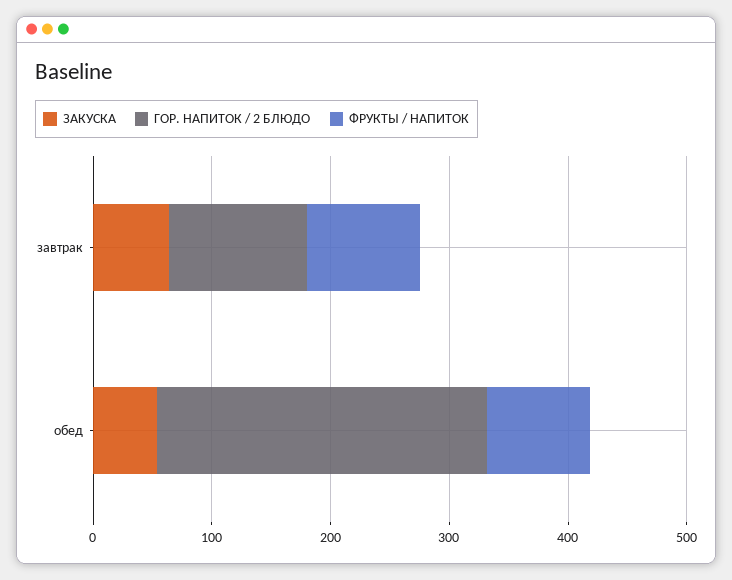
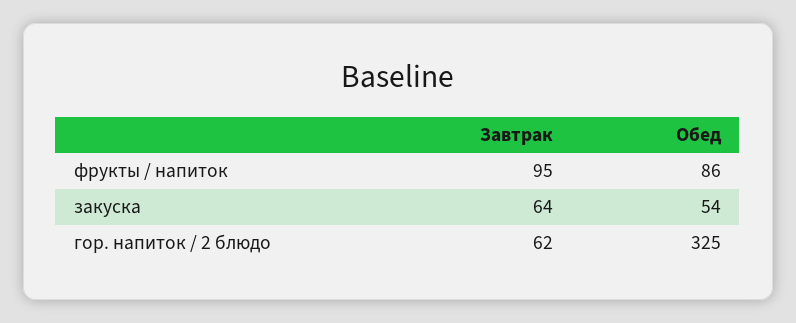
ГОР. НАПИТОК / 2 БЛЮДО, завтрак: 120 -> 62
ГОР. НАПИТОК / 2 БЛЮДО, обед: 280 -> 325

